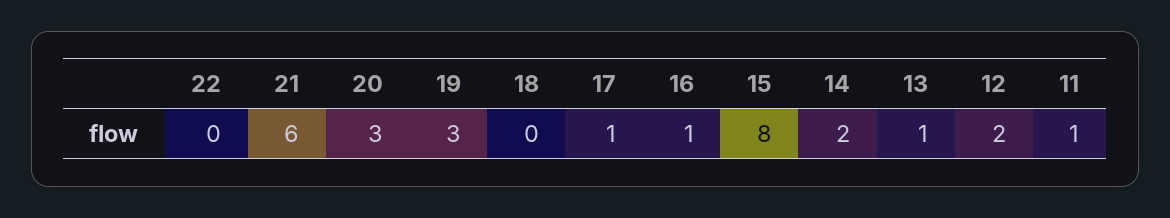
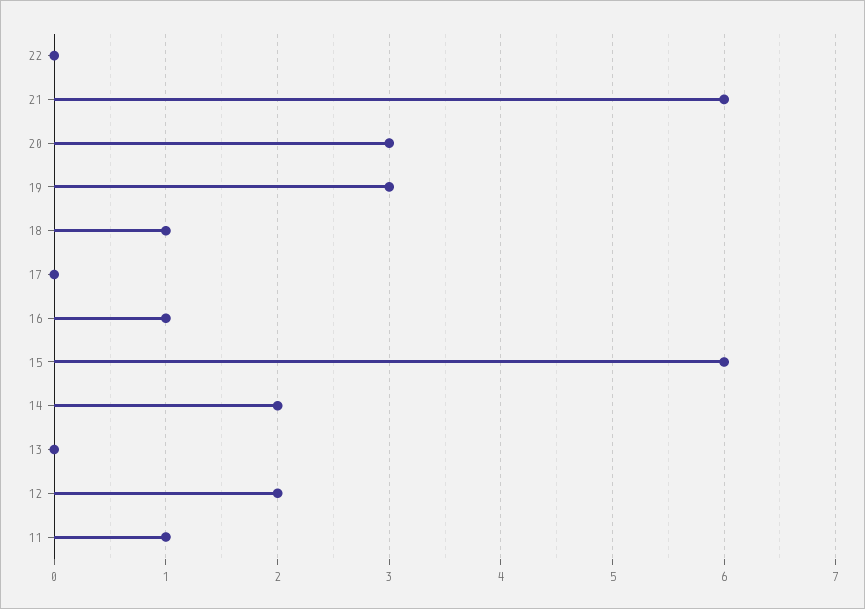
18: 0 -> 1
17: 1 -> 0
15: 8 -> 6
13: 1 -> 0

